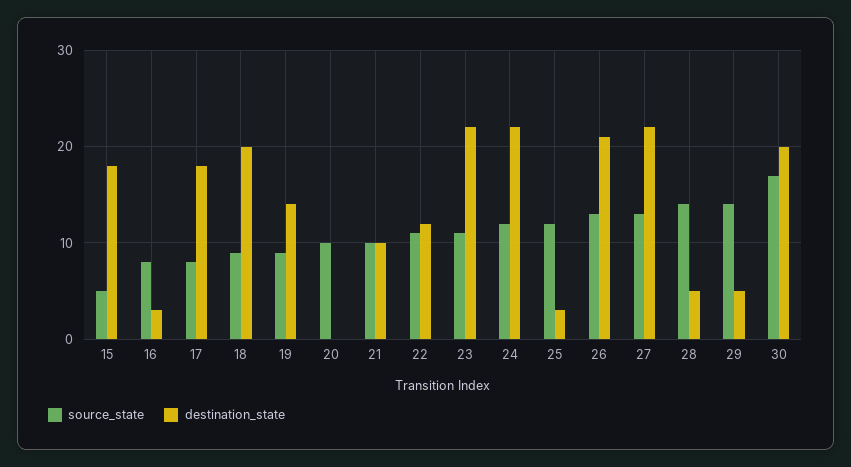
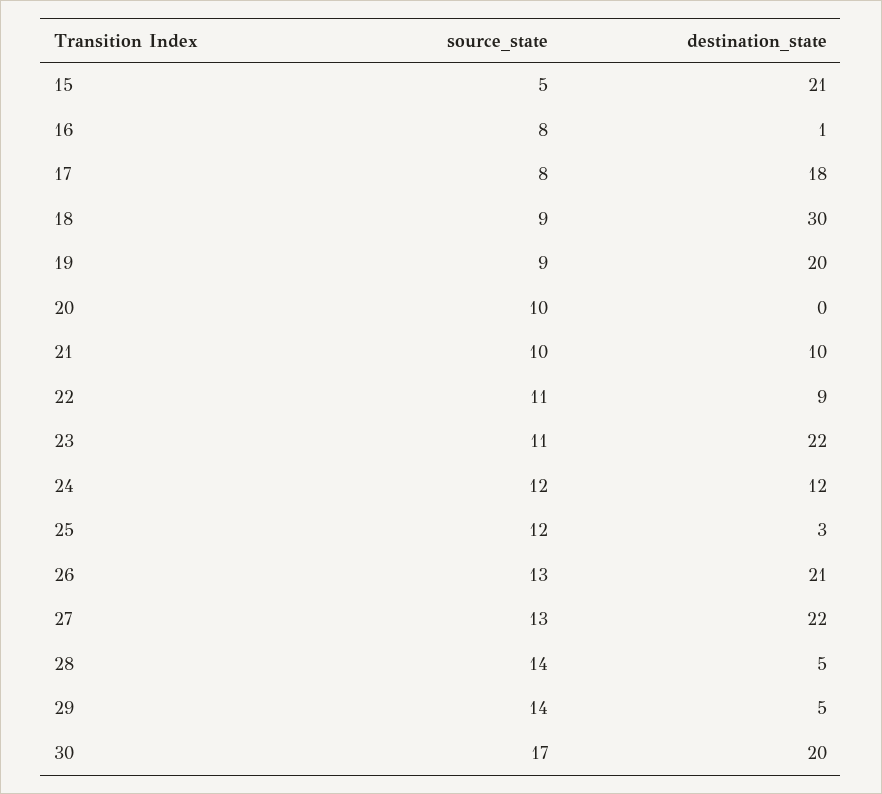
destination_state, 15: 18 -> 21
destination_state, 16: 3 -> 1
destination_state, 18: 20 -> 30
destination_state, 19: 14 -> 20
destination_state, 22: 12 -> 9
destination_state, 24: 22 -> 12

